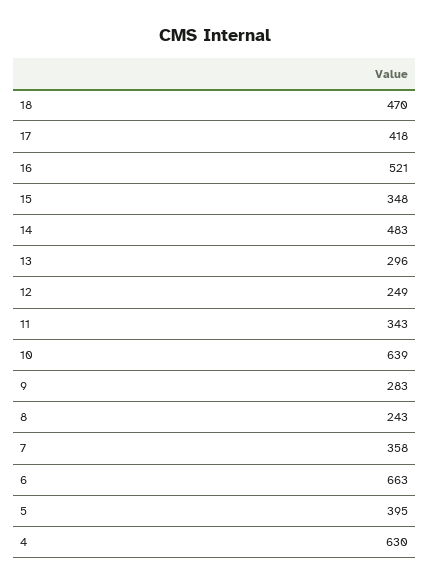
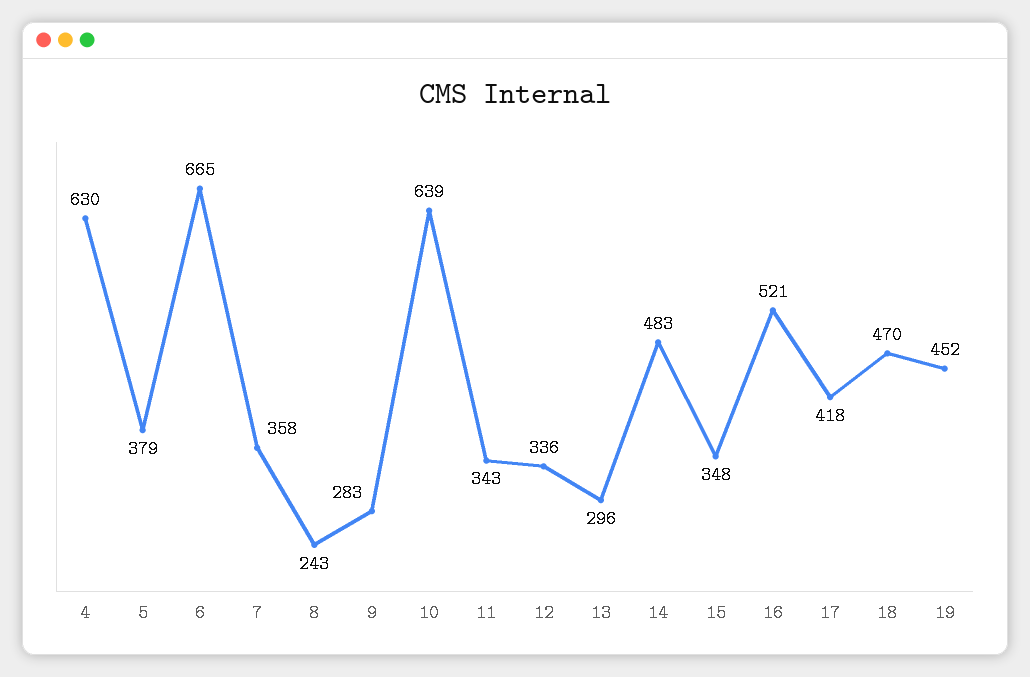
12: 249 -> 336
6: 663 -> 665
5: 395 -> 379
19: none -> 452

